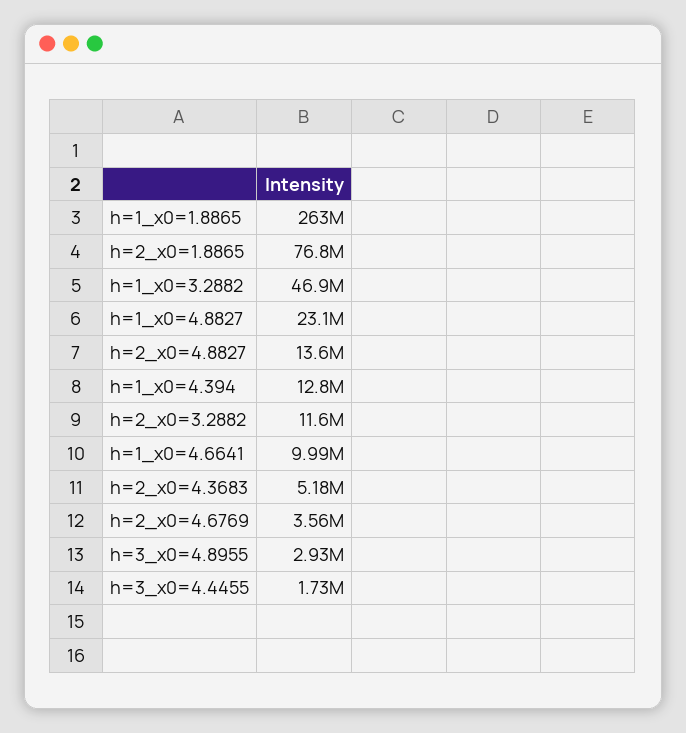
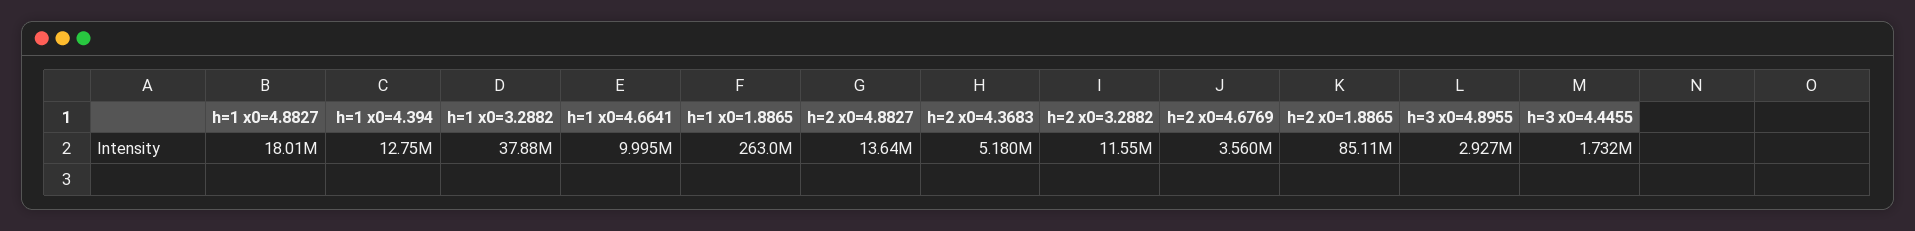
h=2_x0=1.8865: 76800000 -> 85110000
h=1_x0=3.2882: 46900000 -> 37880000
h=1_x0=4.8827: 23100000 -> 18010000

